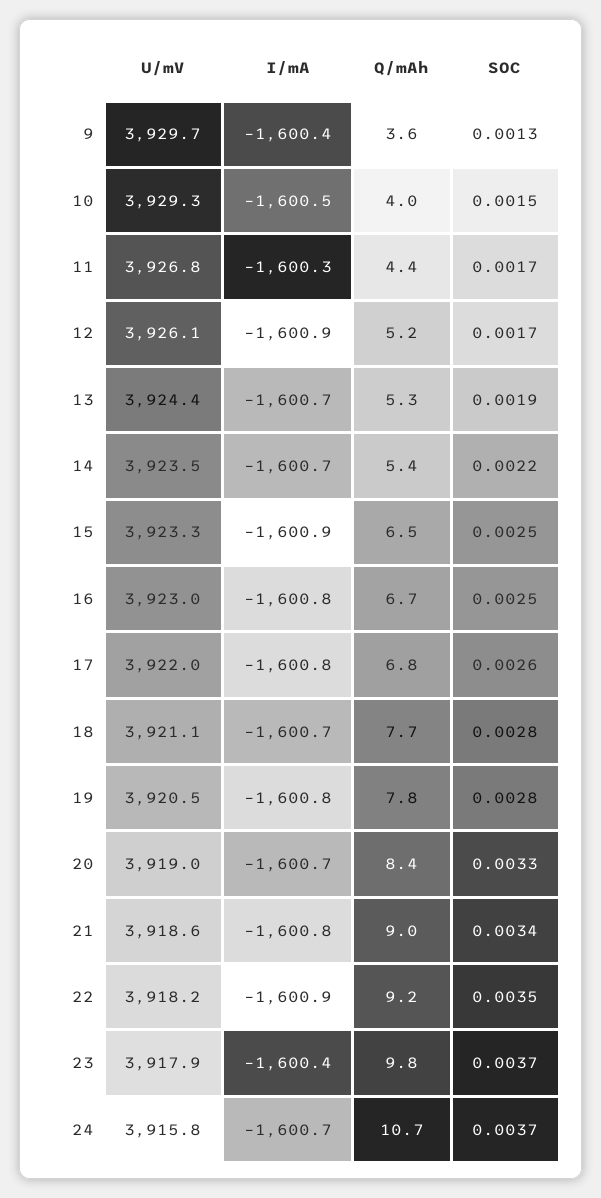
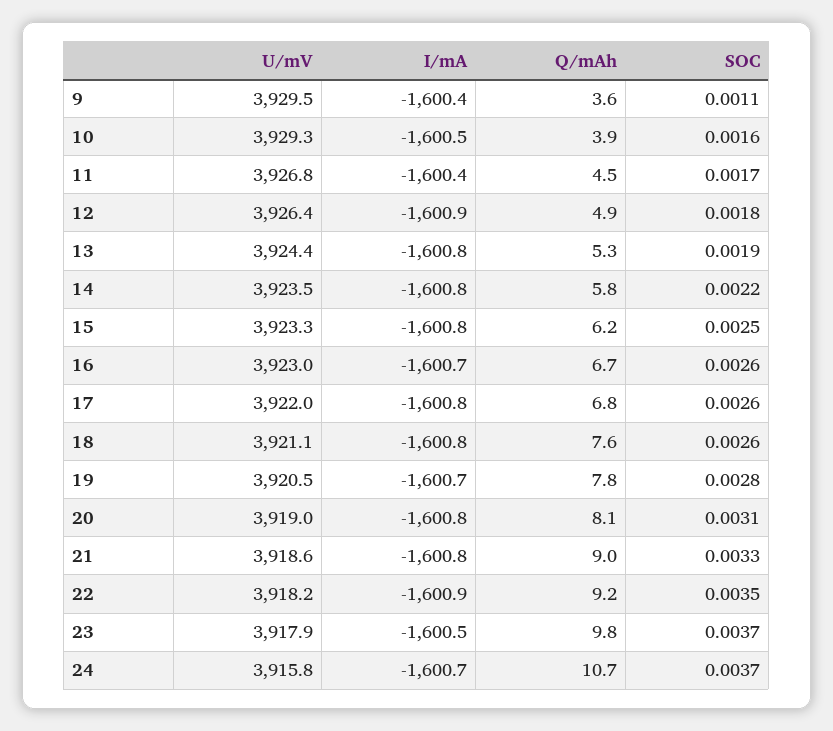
U/mV, 9: 3929.7 -> 3929.5
SOC, 9: 0.0013 -> 0.0011
Q/mAh, 10: 4 -> 3.9
SOC, 10: 0.0015 -> 0.0016
I/mA, 11: -1600.3 -> -1600.4
Q/mAh, 11: 4.4 -> 4.5
U/mV, 12: 3926.1 -> 3926.4
Q/mAh, 12: 5.2 -> 4.9
SOC, 12: 0.0017 -> 0.0018
I/mA, 13: -1600.7 -> -1600.8
I/mA, 14: -1600.7 -> -1600.8
Q/mAh, 14: 5.4 -> 5.8
I/mA, 15: -1600.9 -> -1600.8
Q/mAh, 15: 6.5 -> 6.2
I/mA, 16: -1600.8 -> -1600.7
SOC, 16: 0.0025 -> 0.0026
I/mA, 18: -1600.7 -> -1600.8
Q/mAh, 18: 7.7 -> 7.6
SOC, 18: 0.0028 -> 0.0026
I/mA, 19: -1600.8 -> -1600.7
I/mA, 20: -1600.7 -> -1600.8
Q/mAh, 20: 8.4 -> 8.1
SOC, 20: 0.0033 -> 0.0031
SOC, 21: 0.0034 -> 0.0033
I/mA, 23: -1600.4 -> -1600.5

